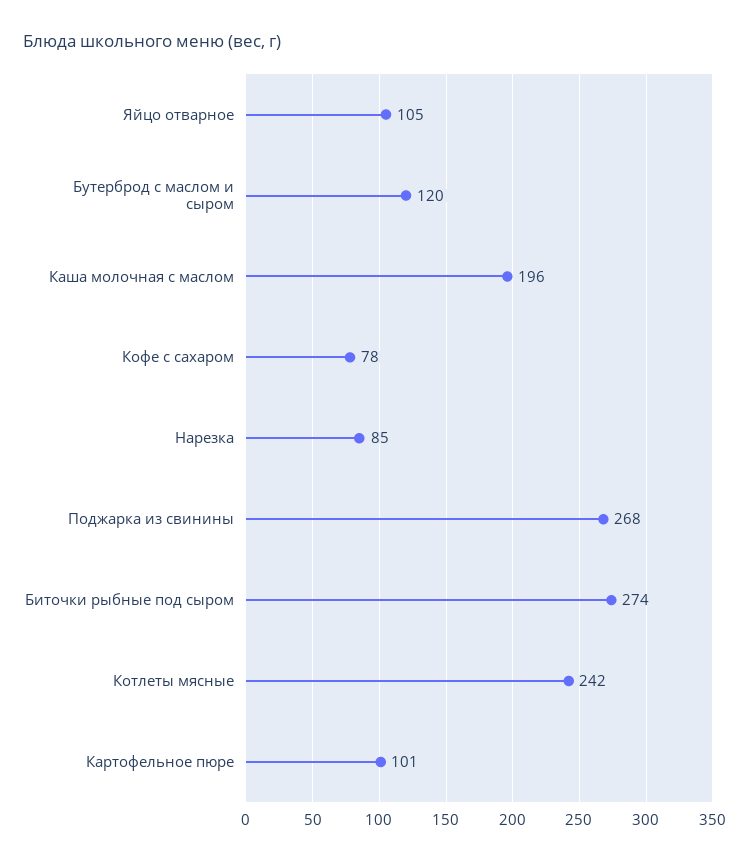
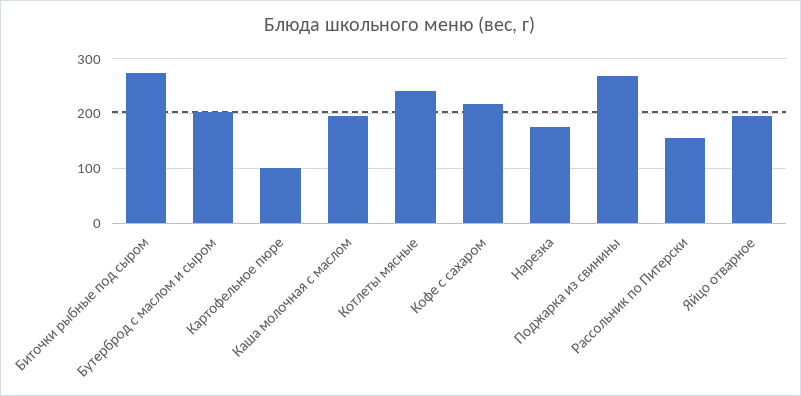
Яйцо отварное: 105 -> 200
Бутерброд с маслом и сыром: 120 -> 200
Кофе с сахаром: 78 -> 220
Нарезка: 85 -> 180
Рассольник по Питерски: none -> 160

